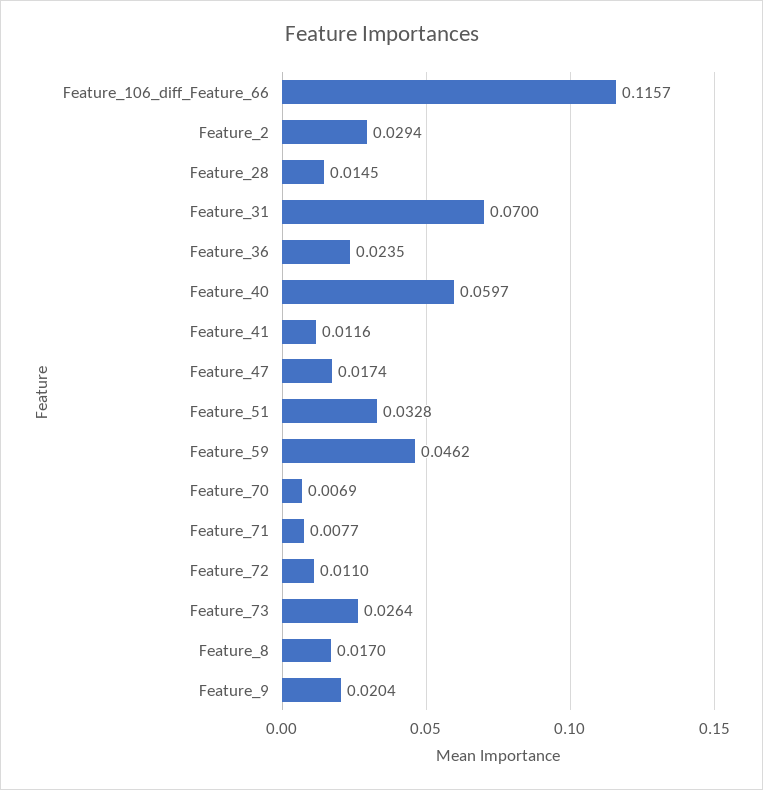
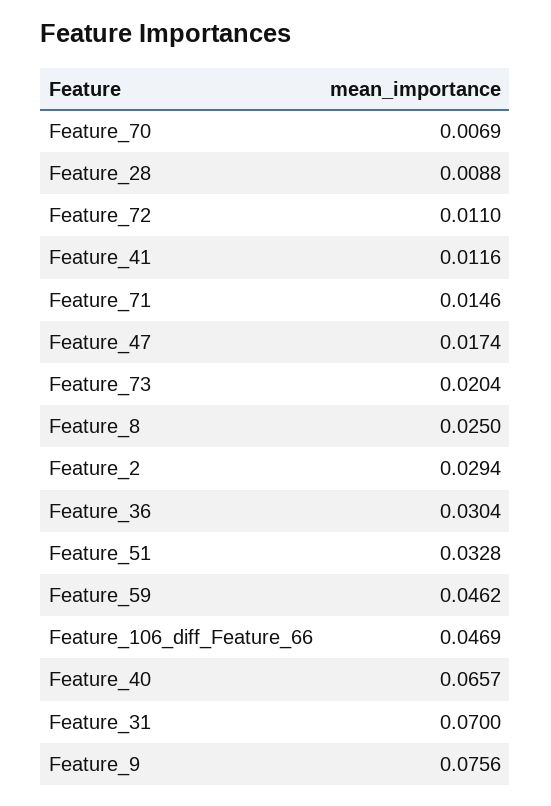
Feature_106_diff_Feature_66: 0.1157 -> 0.0469
Feature_28: 0.0145 -> 0.0088
Feature_36: 0.0235 -> 0.0304
Feature_40: 0.0597 -> 0.0657
Feature_71: 0.0077 -> 0.0146
Feature_73: 0.0264 -> 0.0204
Feature_8: 0.017 -> 0.025
Feature_9: 0.0204 -> 0.0756

